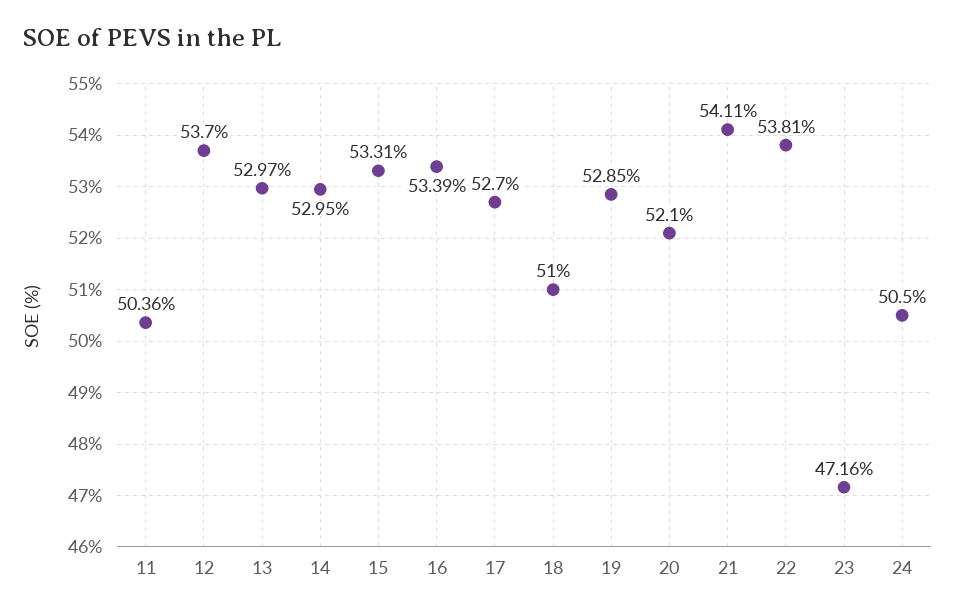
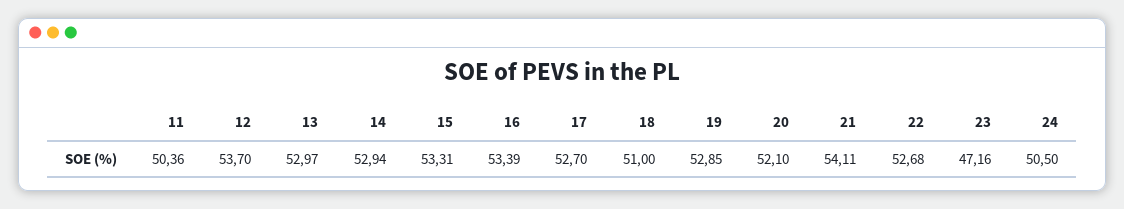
14: 52.95 -> 52.94
22: 53.81 -> 52.68

